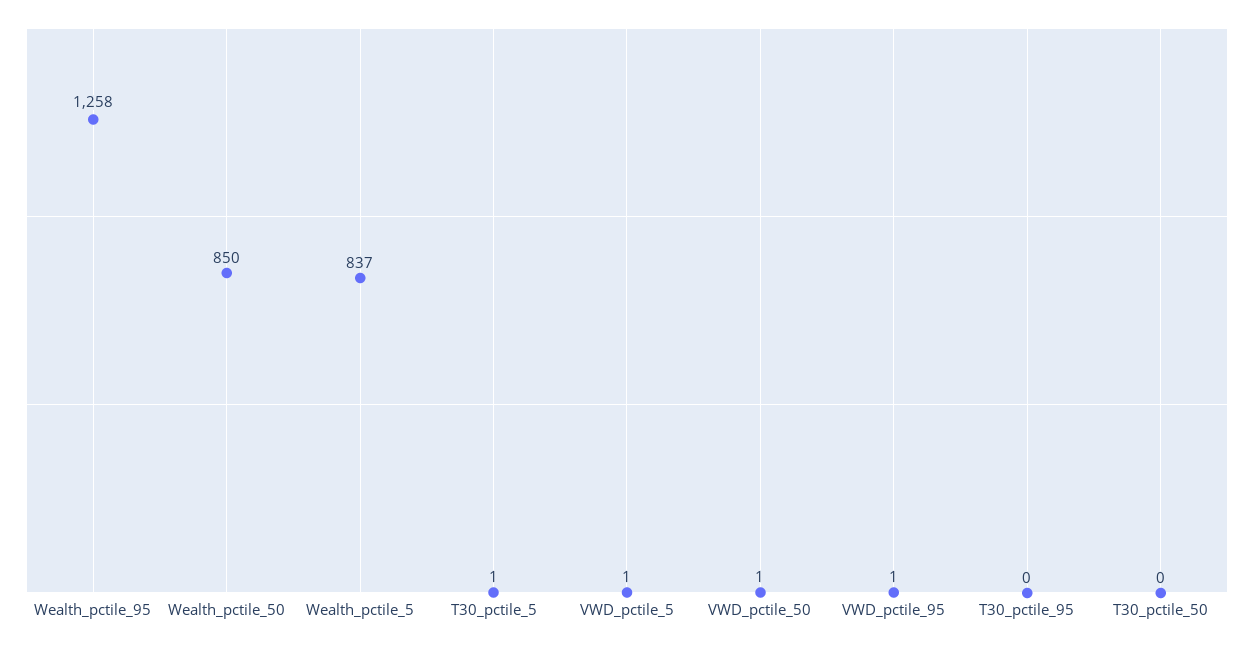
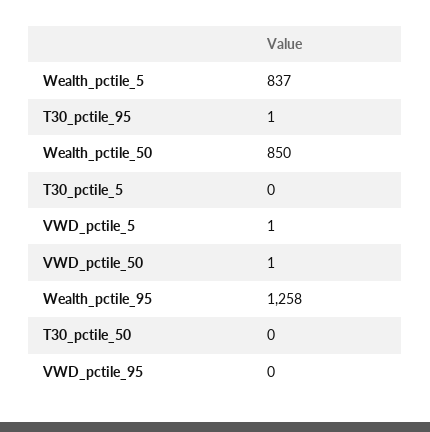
T30_pctile_5: 1 -> 0
VWD_pctile_95: 1 -> 0
T30_pctile_95: 0 -> 1

